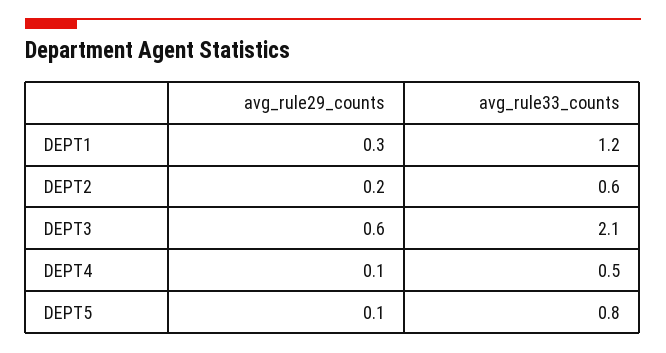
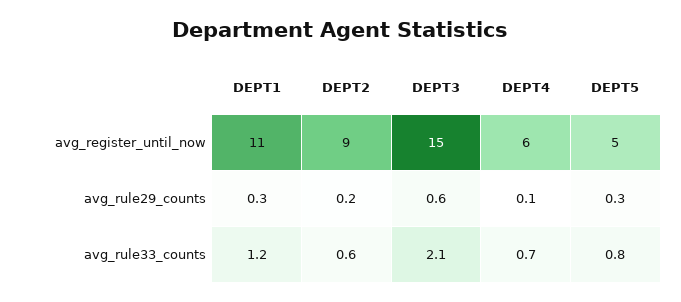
avg_rule33_counts, DEPT4: 0.5 -> 0.7
avg_rule29_counts, DEPT5: 0.1 -> 0.3
avg_register_until_now, DEPT1: none -> 11
avg_register_until_now, DEPT2: none -> 9
avg_register_until_now, DEPT3: none -> 15
avg_register_until_now, DEPT4: none -> 6
avg_register_until_now, DEPT5: none -> 5

